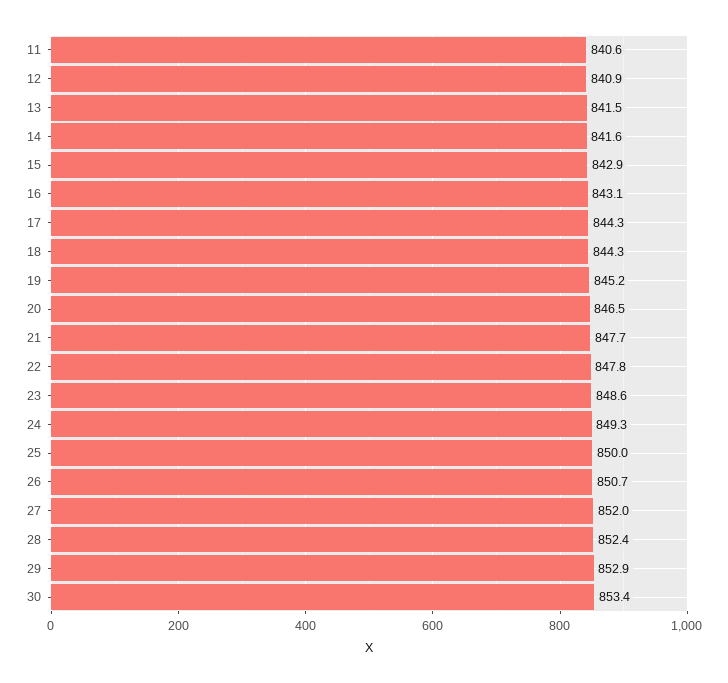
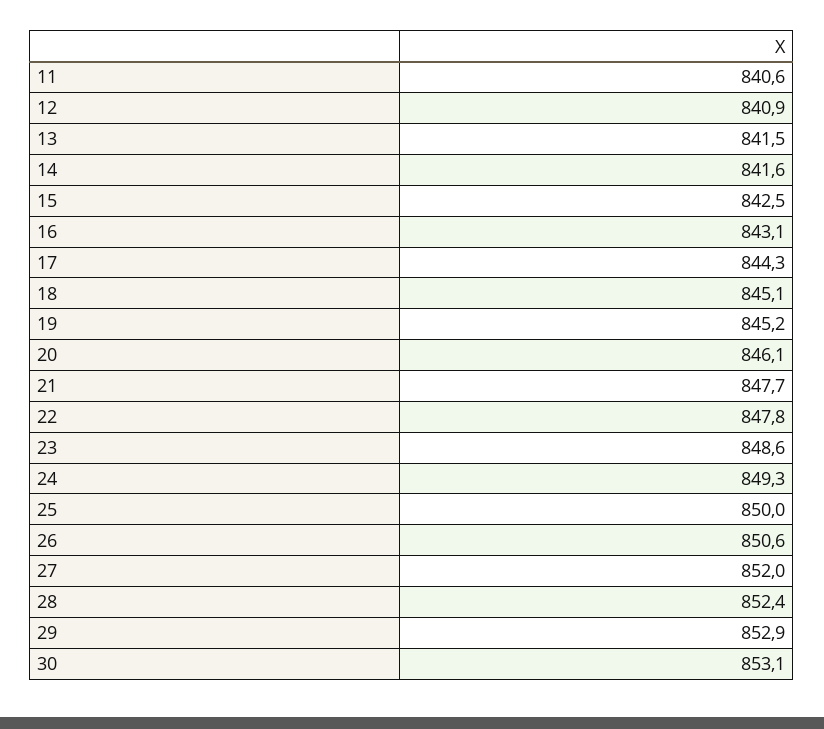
15: 842.9 -> 842.5
18: 844.3 -> 845.1
20: 846.5 -> 846.1
26: 850.7 -> 850.6
30: 853.4 -> 853.1

